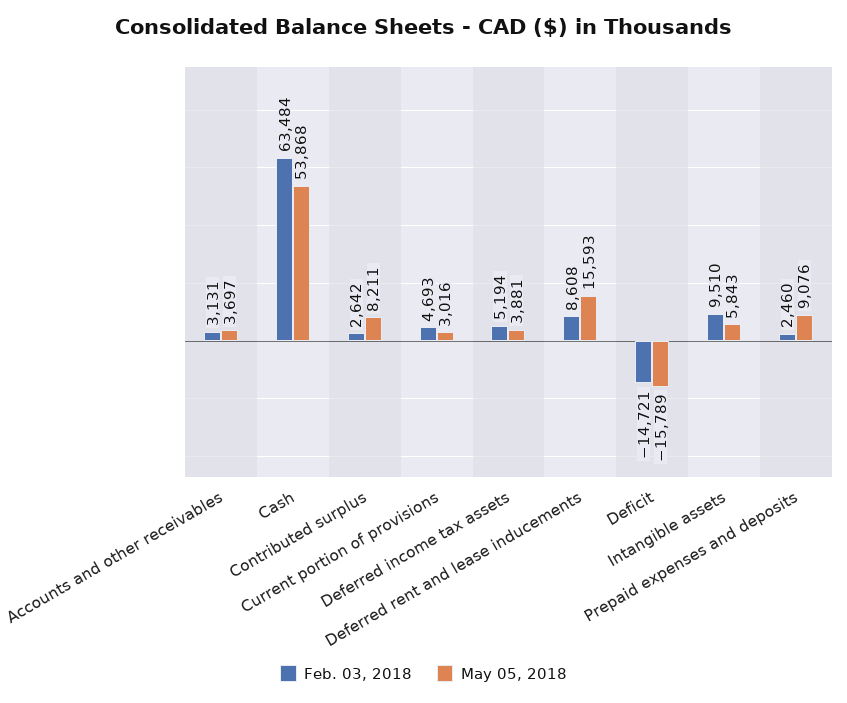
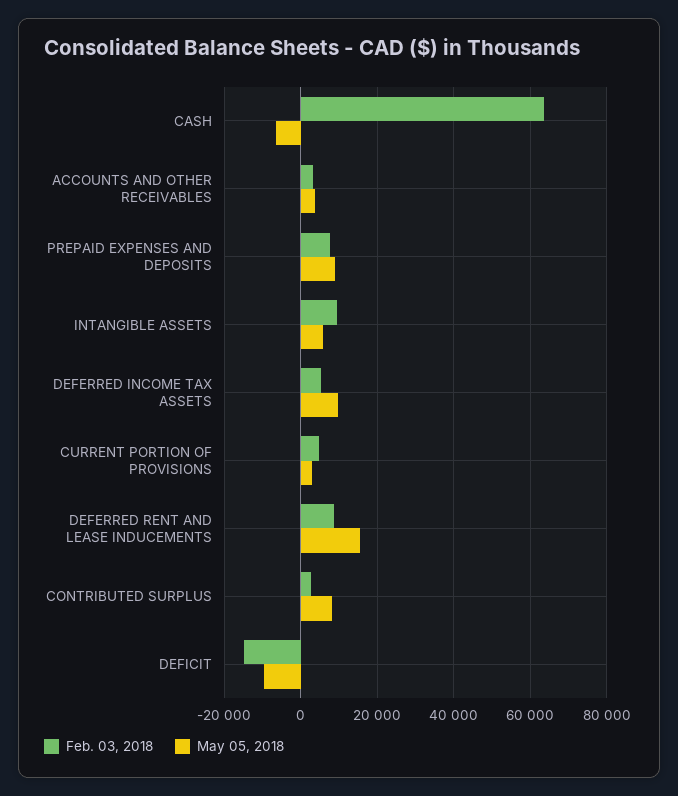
May 05, 2018, Cash: 53868 -> -6000
May 05, 2018, Deferred income tax assets: 3881 -> 10000
May 05, 2018, Deficit: -15789 -> -10000
Feb. 03, 2018, Prepaid expenses and deposits: 2460 -> 8000

